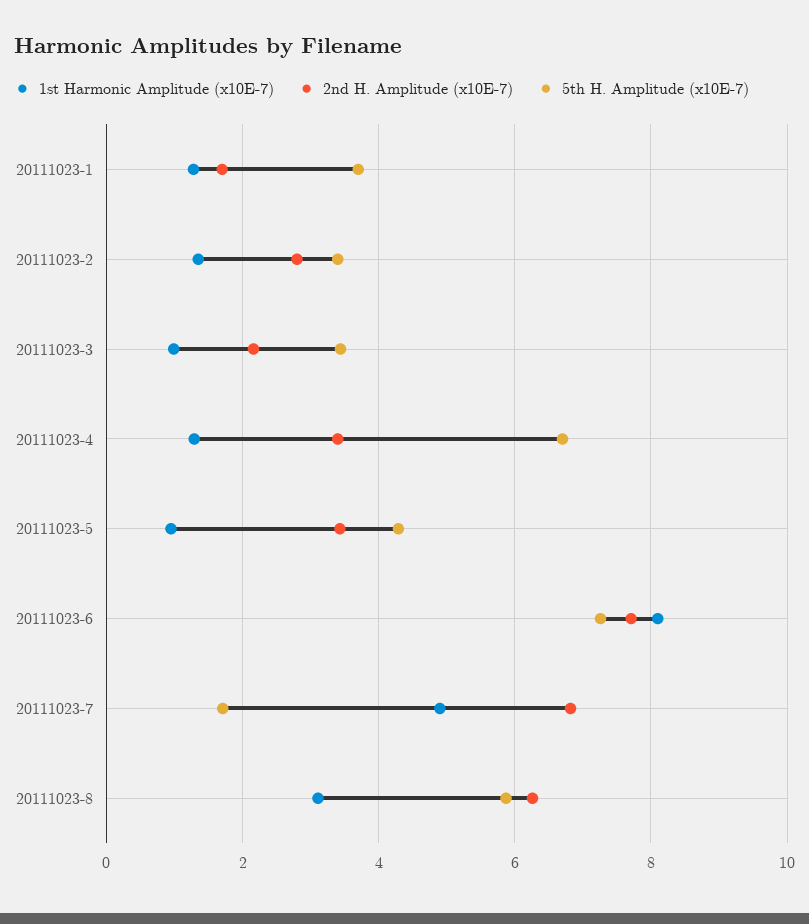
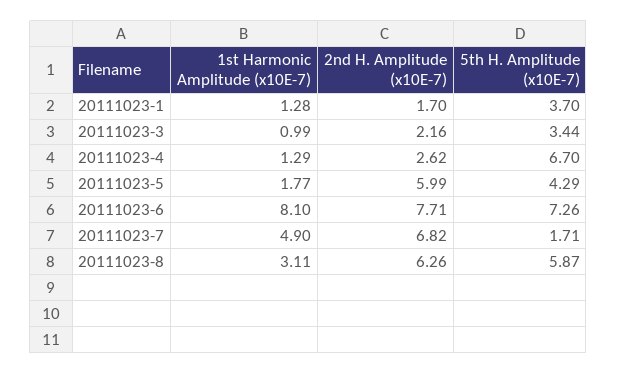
1st Harmonic Amplitude (x10E-7), 20111023-2: 1.4 -> none
2nd H. Amplitude (x10E-7), 20111023-2: 2.8 -> none
5th H. Amplitude (x10E-7), 20111023-2: 3.4 -> none
2nd H. Amplitude (x10E-7), 20111023-4: 3.4 -> 2.62
1st Harmonic Amplitude (x10E-7), 20111023-5: 1 -> 1.77
2nd H. Amplitude (x10E-7), 20111023-5: 3.4 -> 5.99

